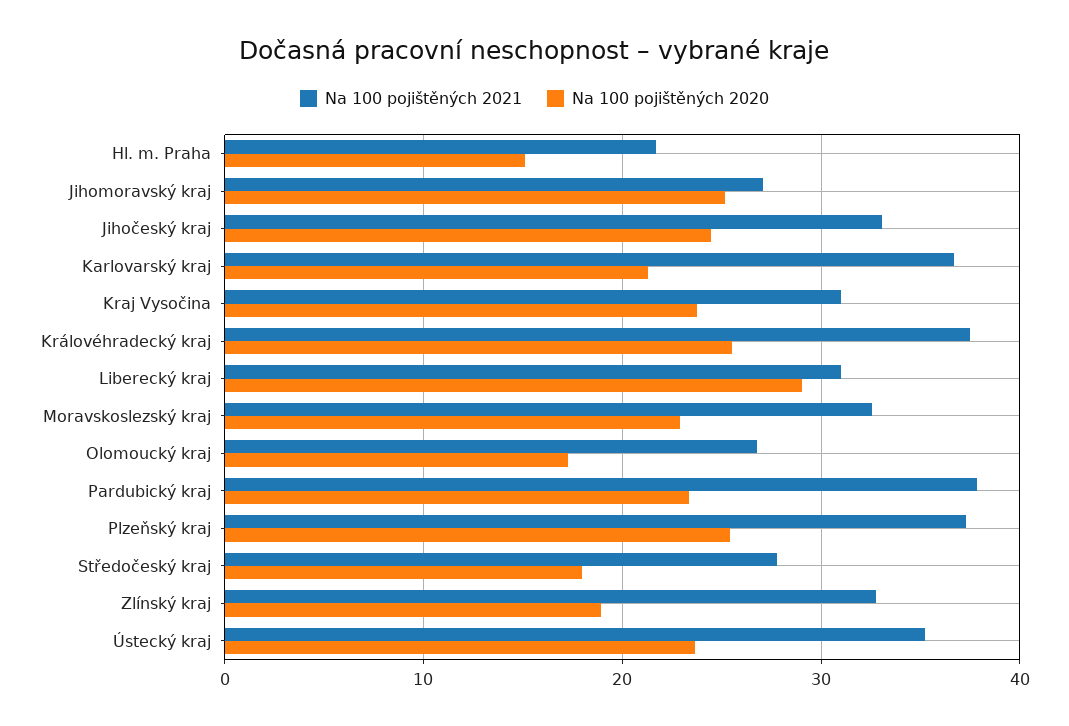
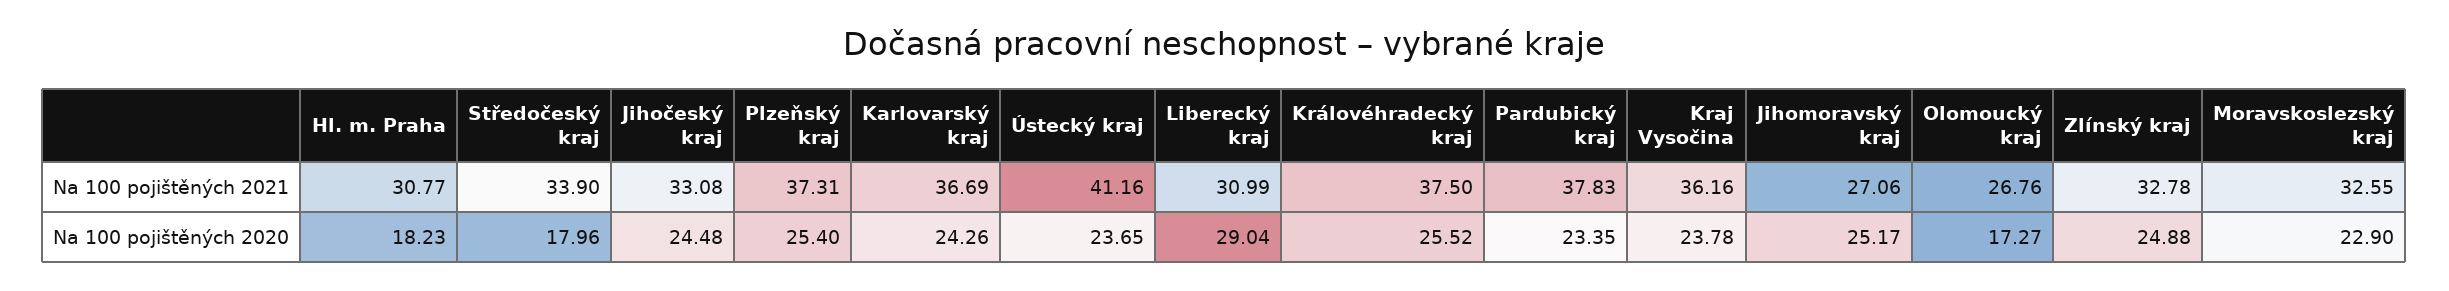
Na 100 pojištěných 2021, Hl. m. Praha: 22 -> 30.77
Na 100 pojištěných 2020, Hl. m. Praha: 15 -> 18.23
Na 100 pojištěných 2020, Karlovarský kraj: 21 -> 24.26
Na 100 pojištěných 2021, Kraj Vysočina: 31 -> 36.16
Na 100 pojištěných 2021, Středočeský kraj: 28 -> 33.9
Na 100 pojištěných 2020, Zlínský kraj: 19 -> 24.88
Na 100 pojištěných 2021, Ústecký kraj: 35 -> 41.16

